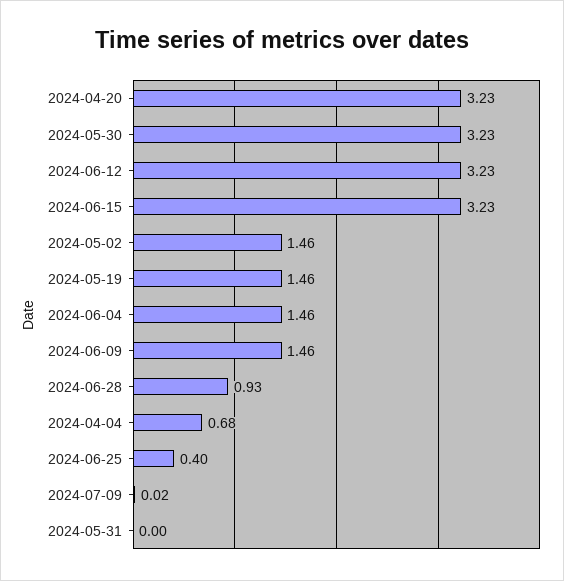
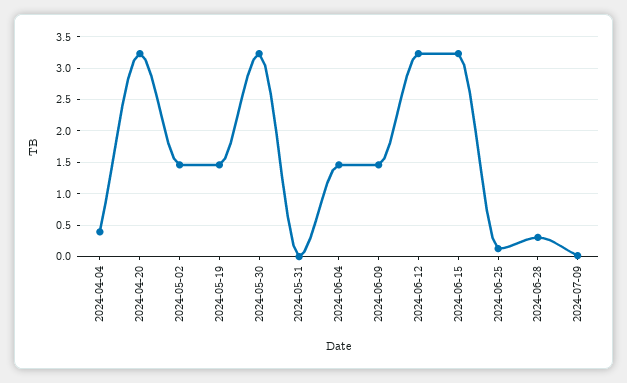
2024-06-28: 0.93 -> 0.3
2024-04-04: 0.68 -> 0.4
2024-06-25: 0.4 -> 0.1

